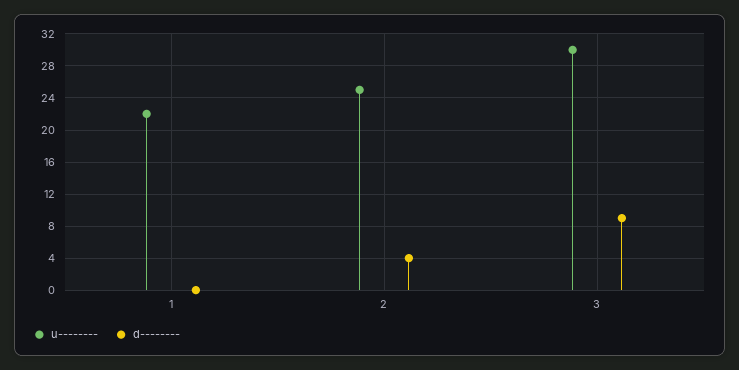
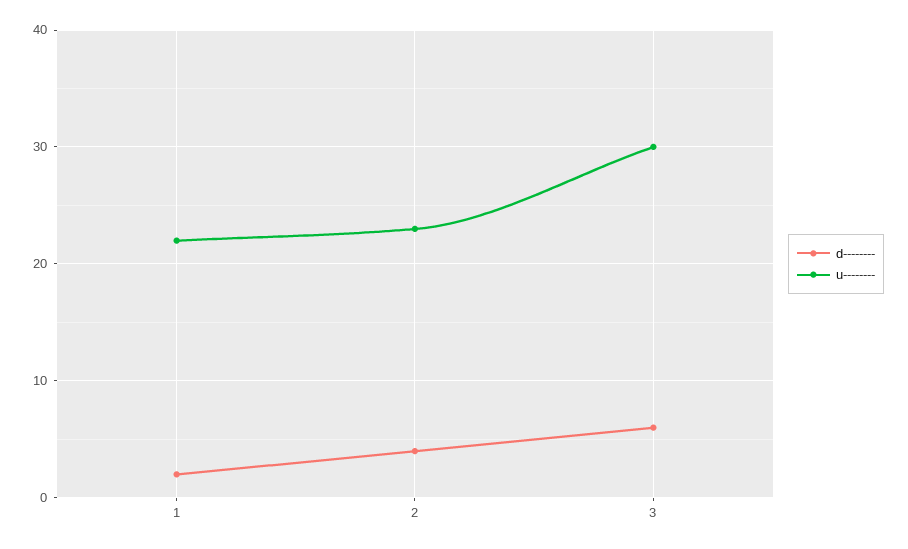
d--------, 1: 0 -> 2
u--------, 2: 25 -> 23
d--------, 3: 9 -> 6

